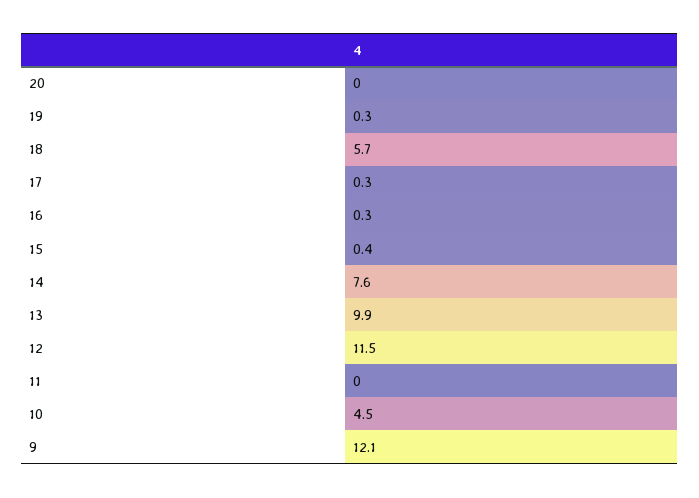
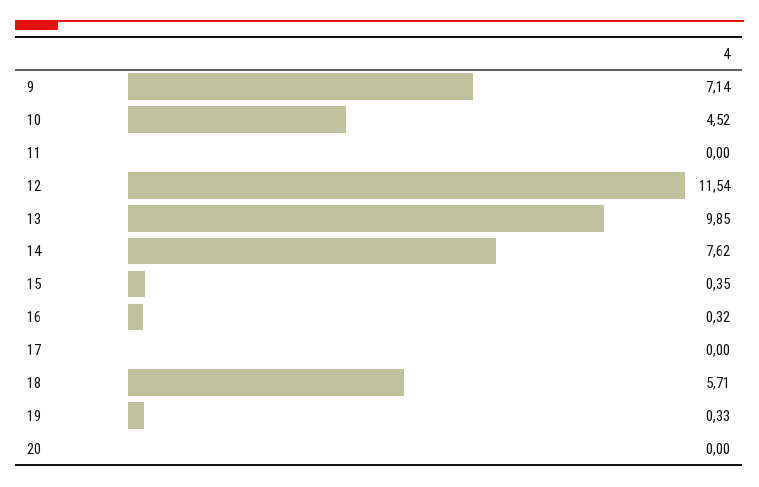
17: 0.3 -> 0
9: 12.1 -> 7.14

